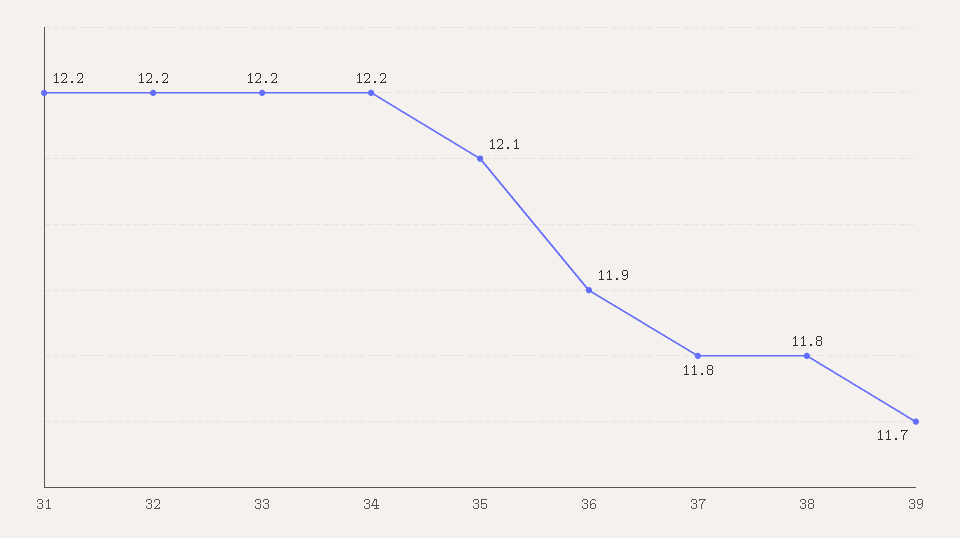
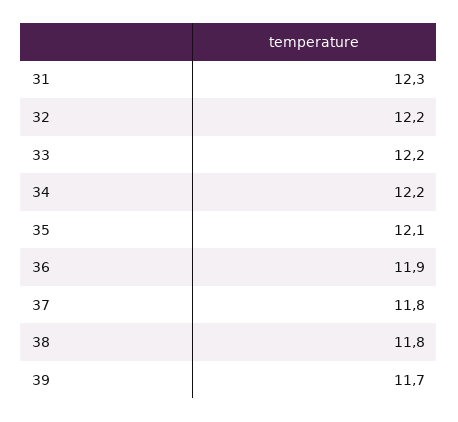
31: 12.2 -> 12.3

